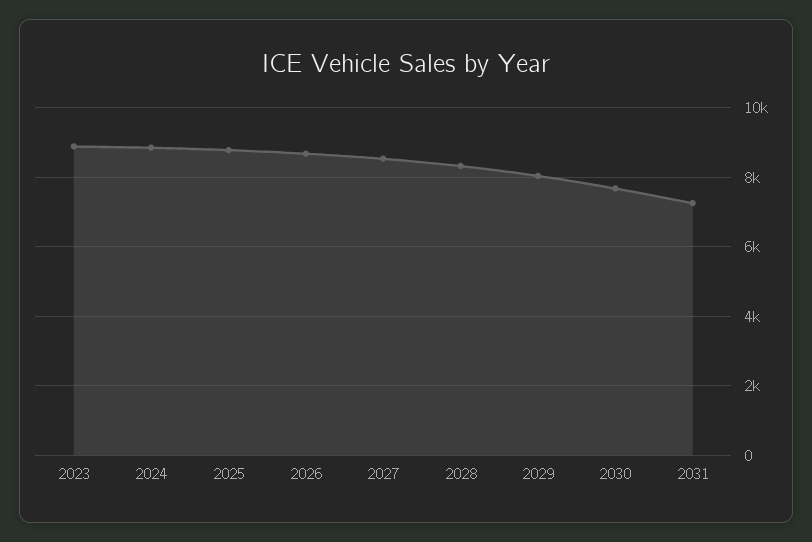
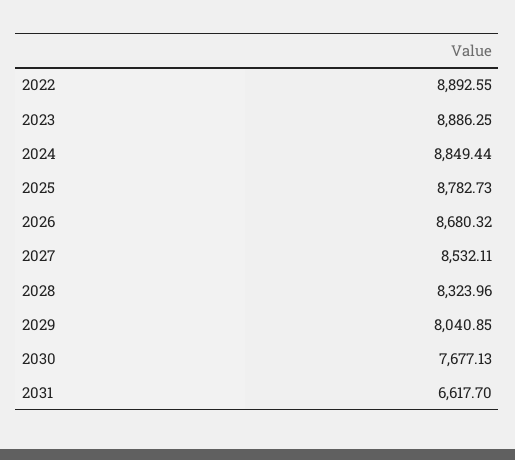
2031: 7200 -> 6617.7
2022: none -> 8892.55

